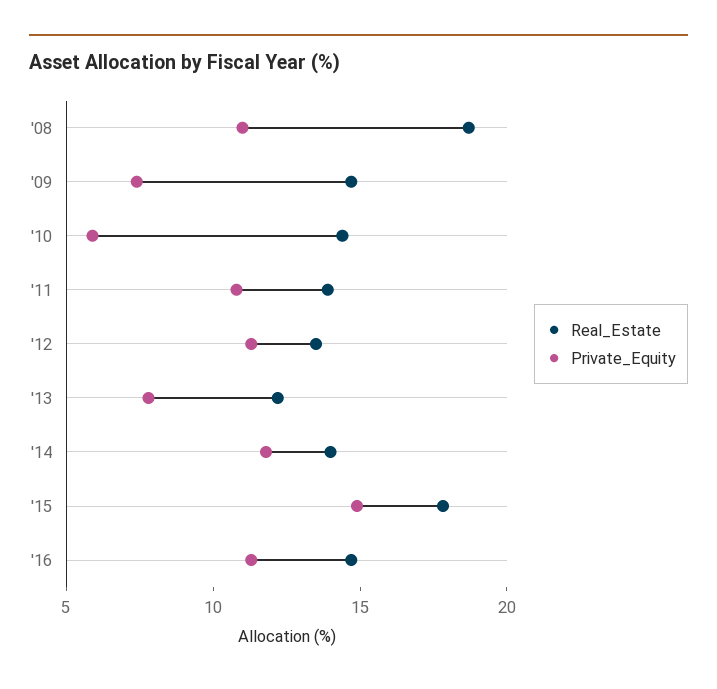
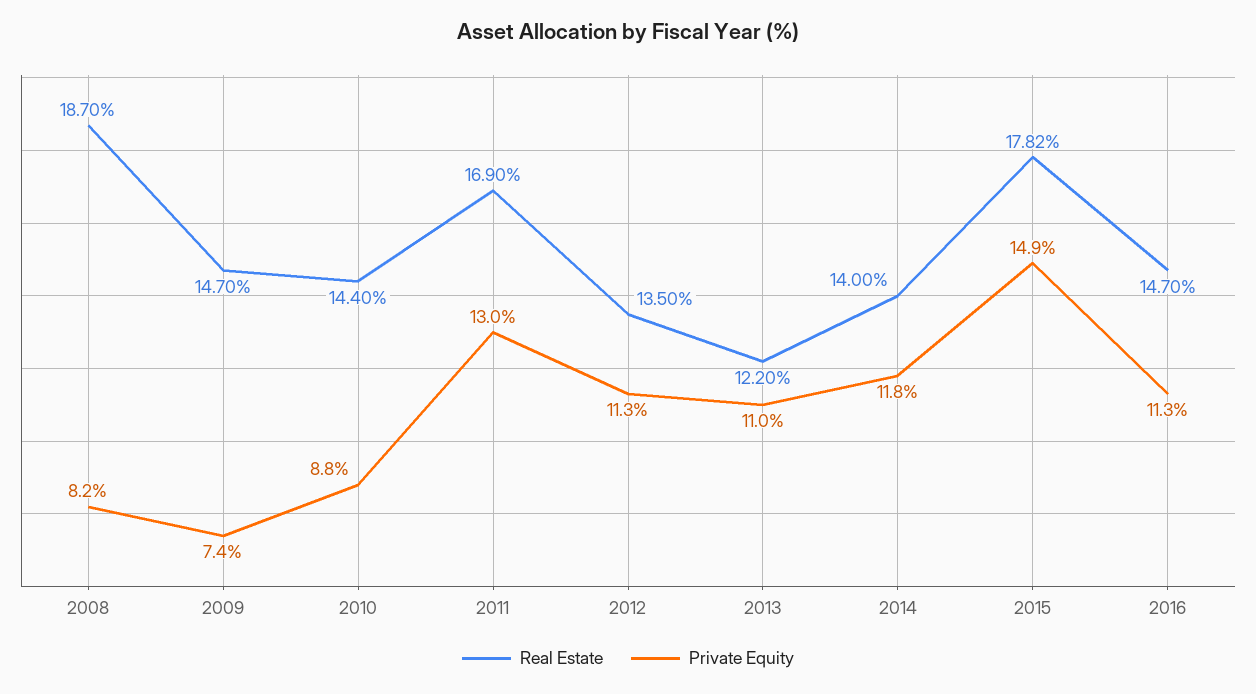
Private_Equity, '08: 11 -> 8.2
Private_Equity, '10: 6 -> 8.8
Real_Estate, '11: 14 -> 16.9
Private_Equity, '11: 11 -> 13
Private_Equity, '13: 8 -> 11

